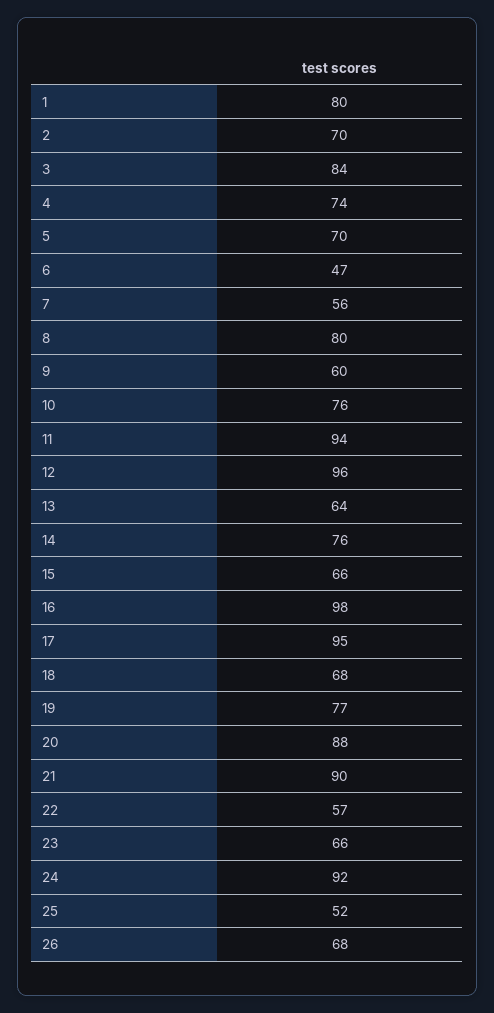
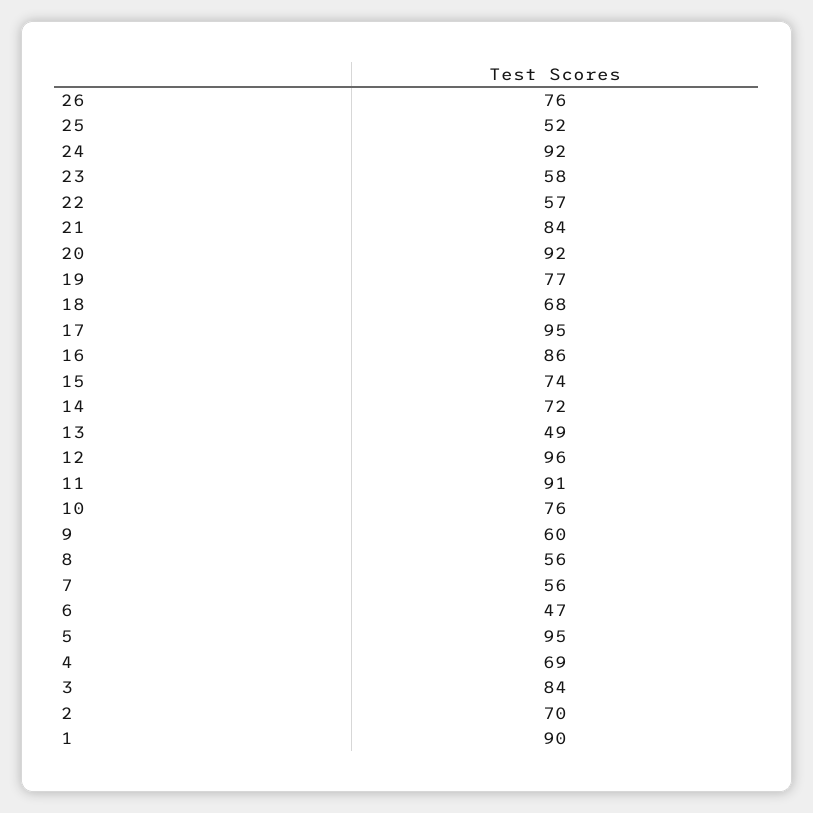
1: 80 -> 90
4: 74 -> 69
5: 70 -> 95
8: 80 -> 56
11: 94 -> 91
13: 64 -> 49
14: 76 -> 72
15: 66 -> 74
16: 98 -> 86
20: 88 -> 92
21: 90 -> 84
23: 66 -> 58
26: 68 -> 76

